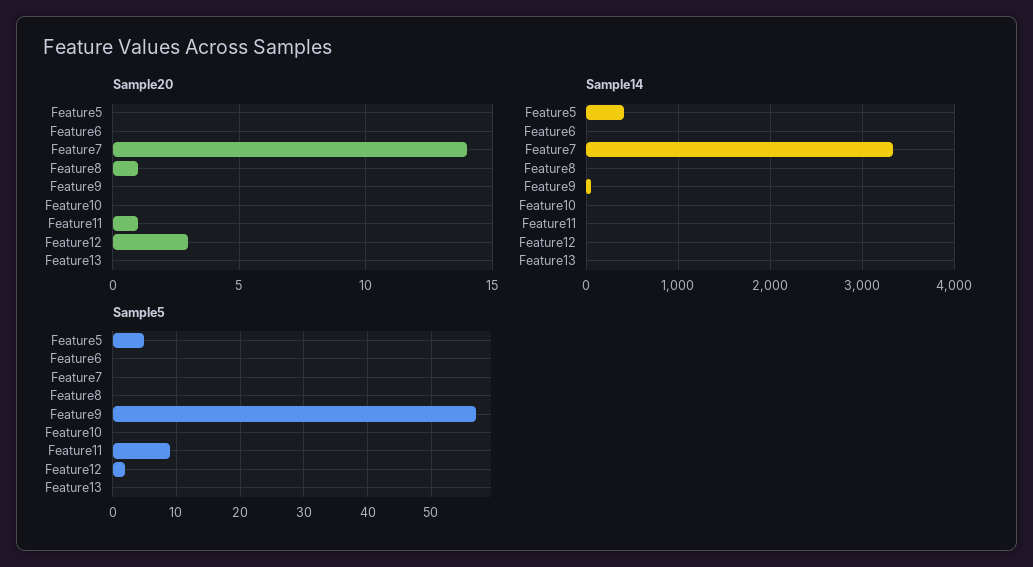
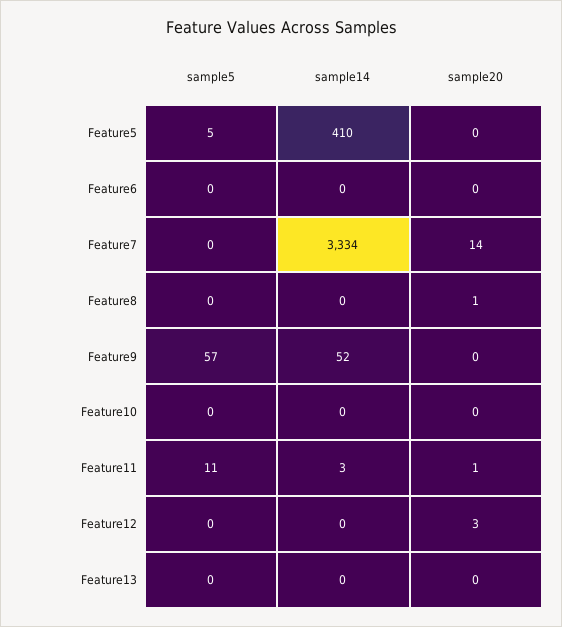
Sample5, Feature11: 9 -> 11
Sample5, Feature12: 2 -> 0

